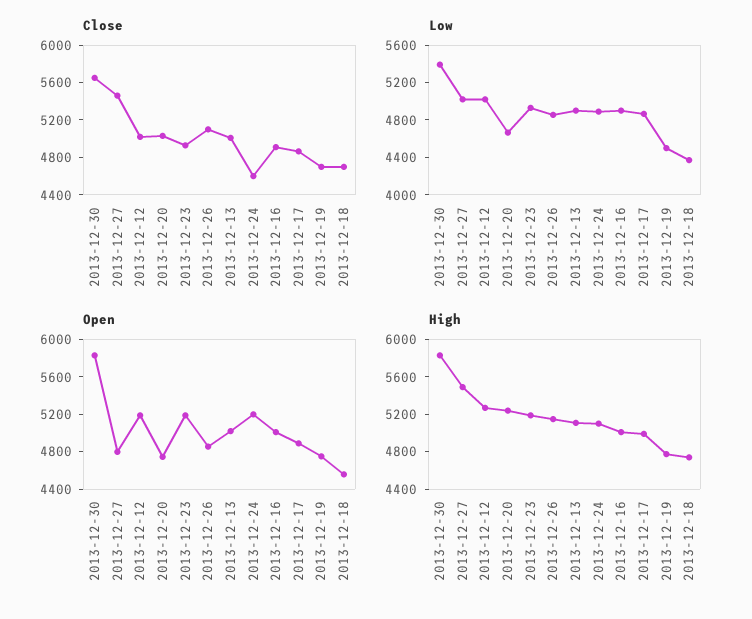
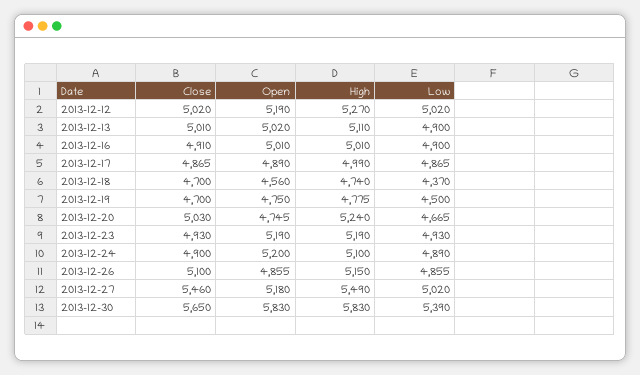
Close, 2013-12-24: 4600 -> 4900
Open, 2013-12-27: 4800 -> 5180

